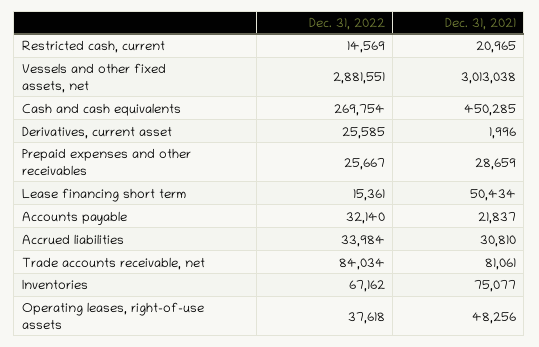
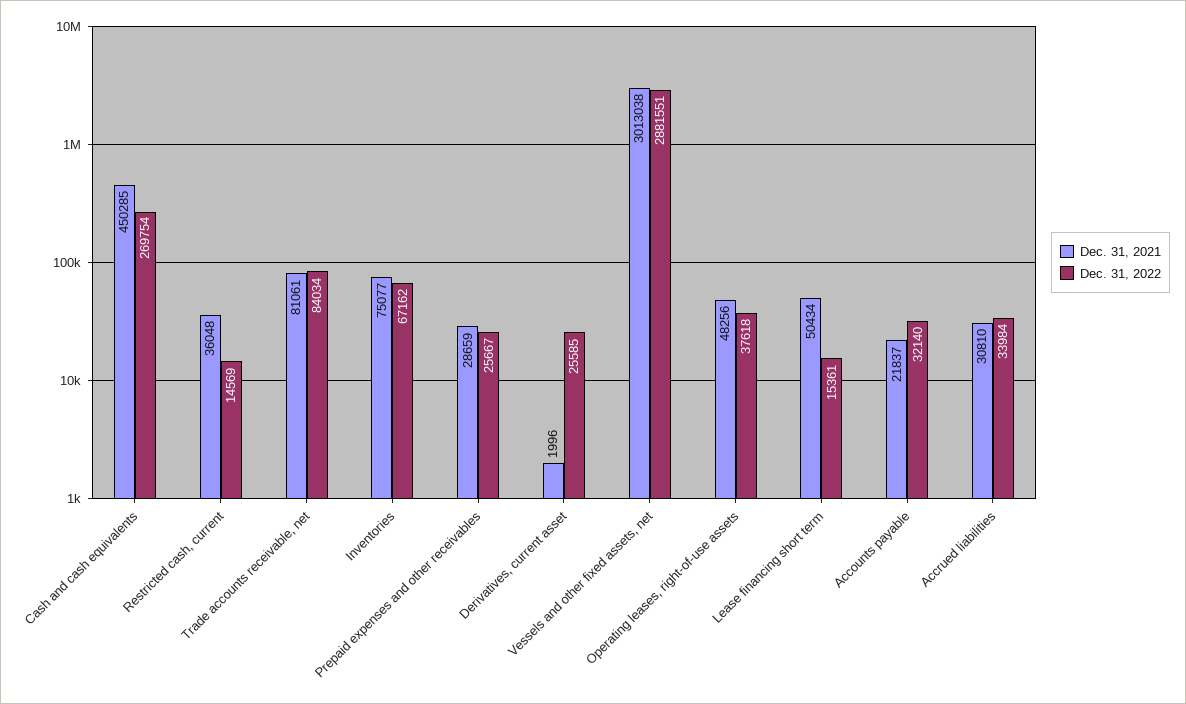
Dec. 31, 2021, Restricted cash, current: 20965 -> 36048

